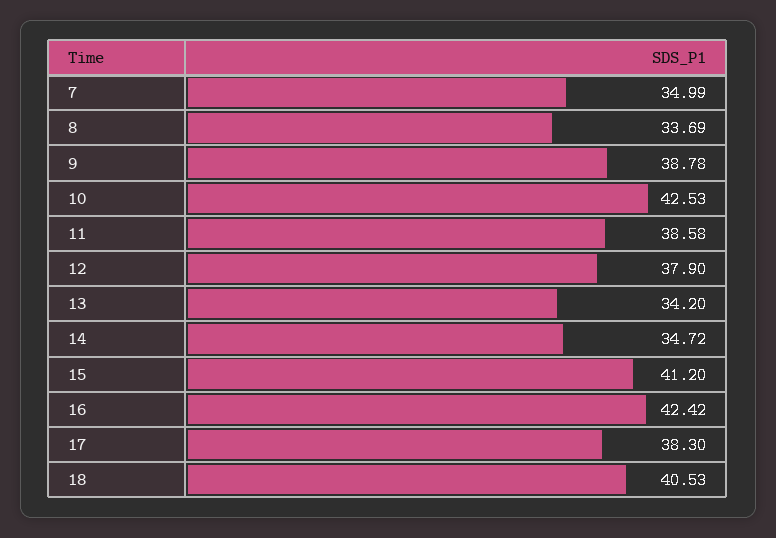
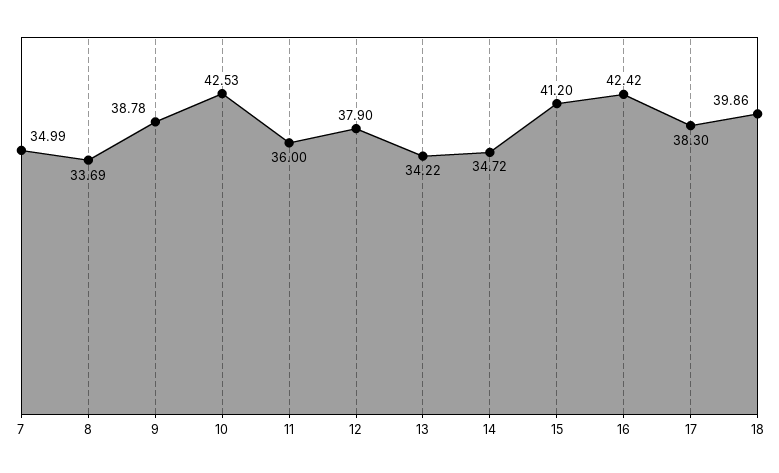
11: 38.58 -> 36
13: 34.2 -> 34.22
18: 40.53 -> 39.86

